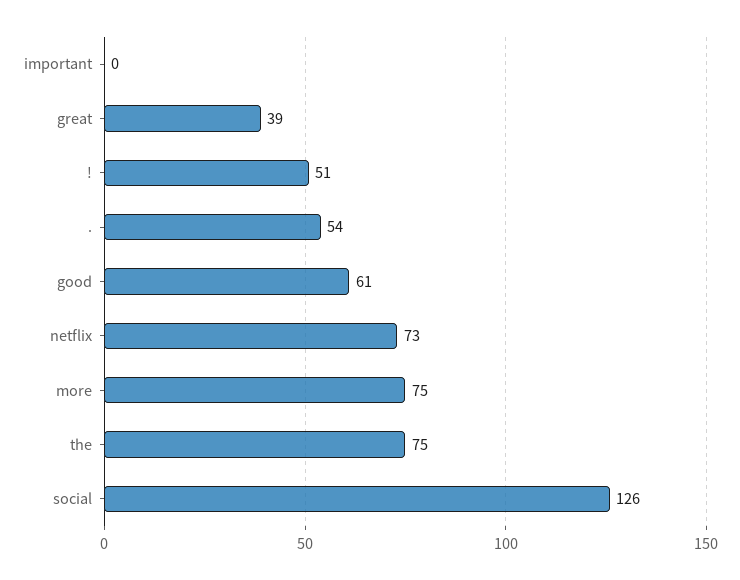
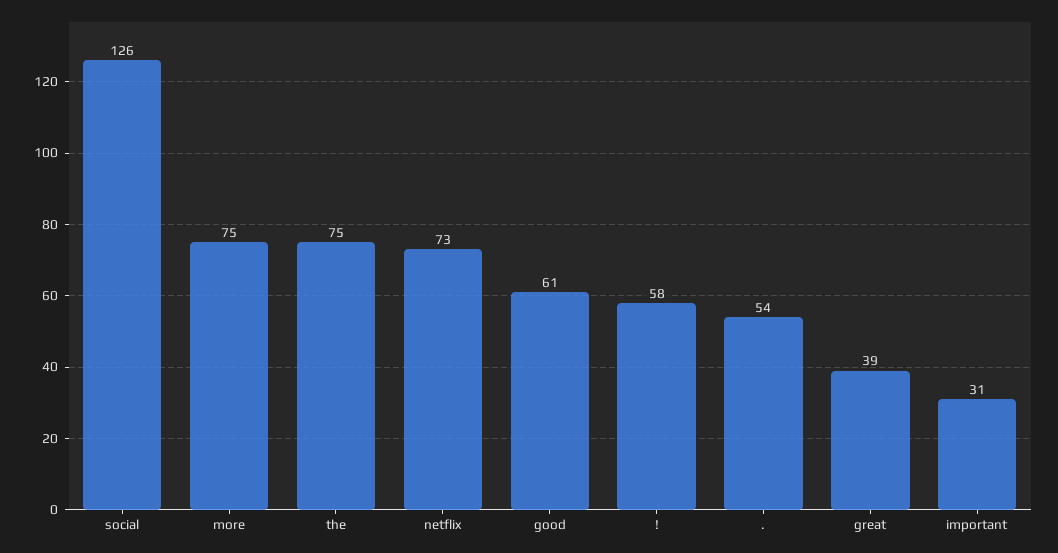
important: 0 -> 31
!: 51 -> 58

